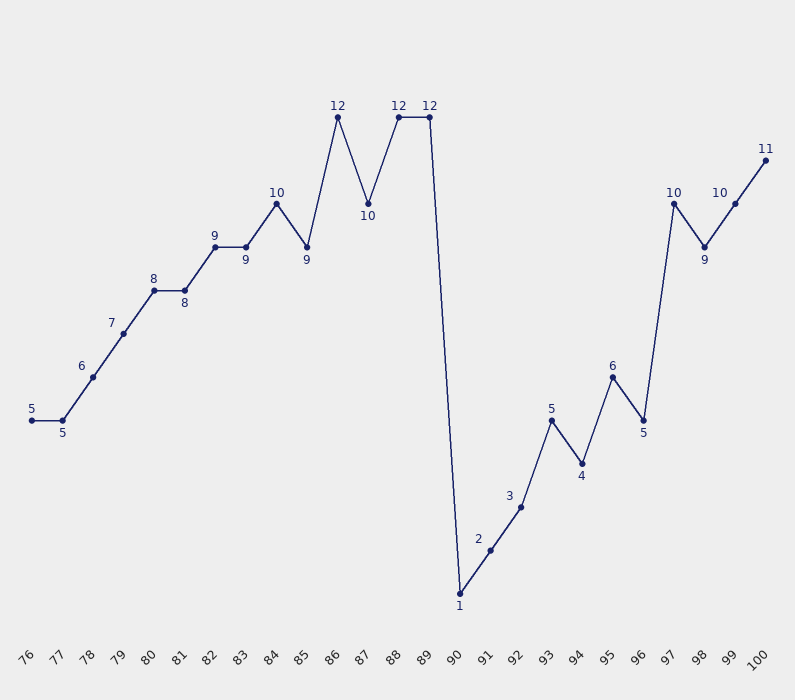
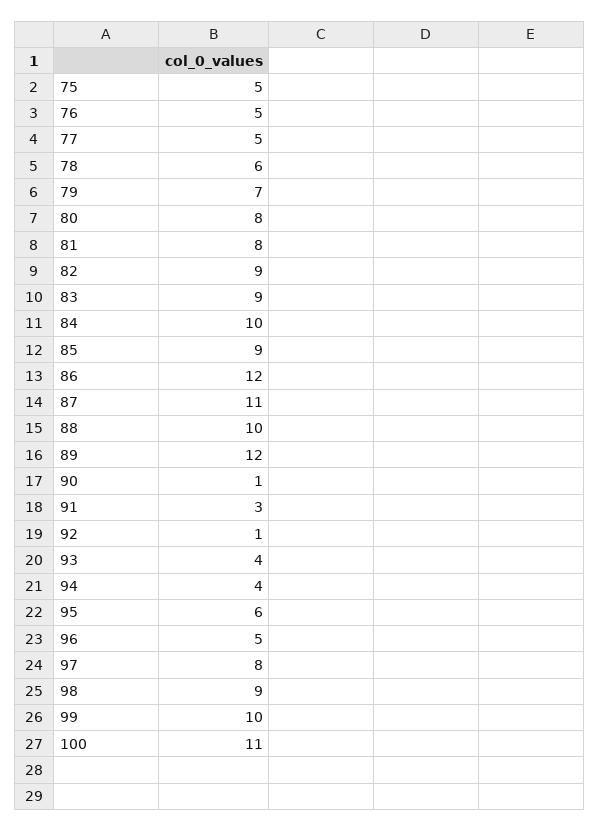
87: 10 -> 11
88: 12 -> 10
91: 2 -> 3
92: 3 -> 1
93: 5 -> 4
97: 10 -> 8
75: none -> 5

